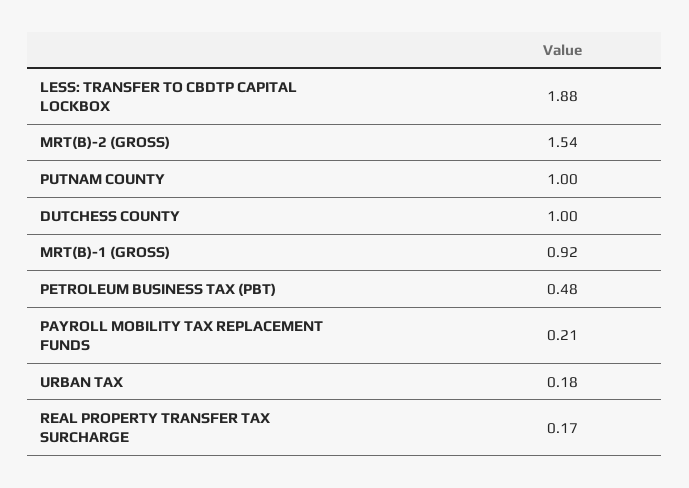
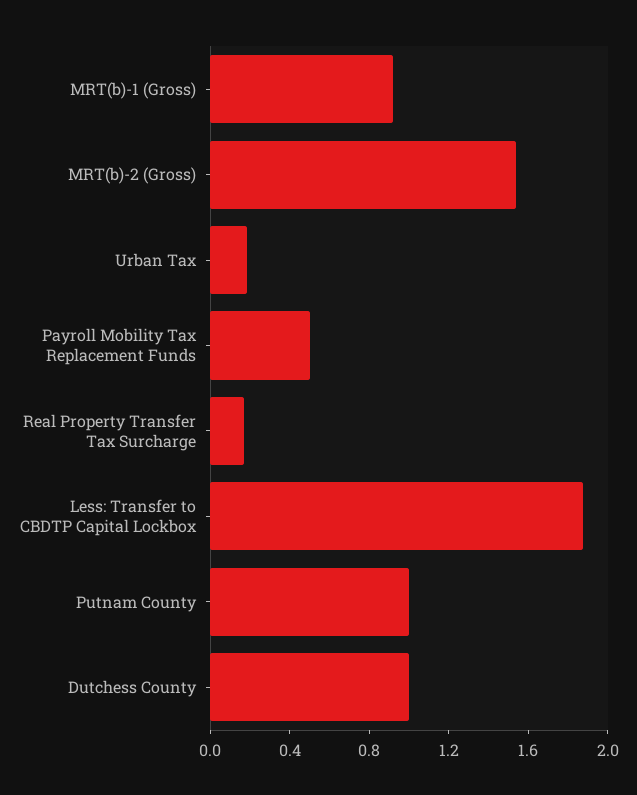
PETROLEUM BUSINESS TAX (PBT): 0.48 -> none
PAYROLL MOBILITY TAX REPLACEMENT FUNDS: 0.21 -> 0.5

